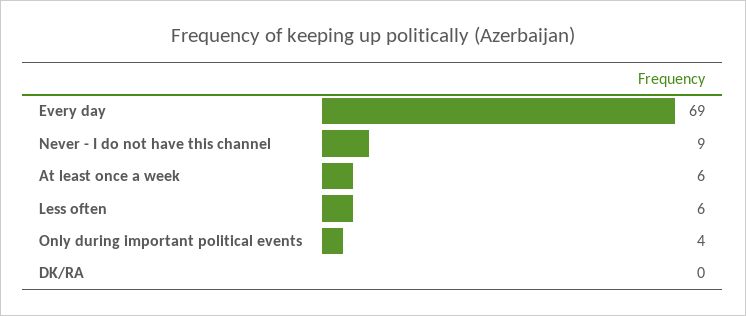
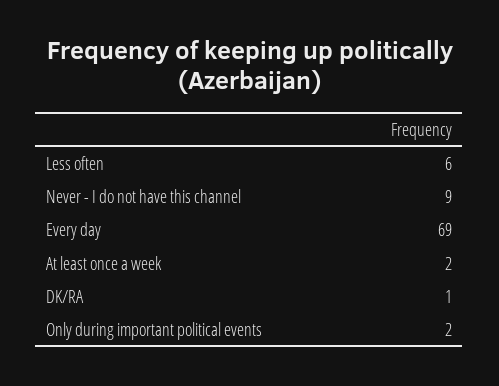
At least once a week: 6 -> 2
Only during important political events: 4 -> 2
DK/RA: 0 -> 1

